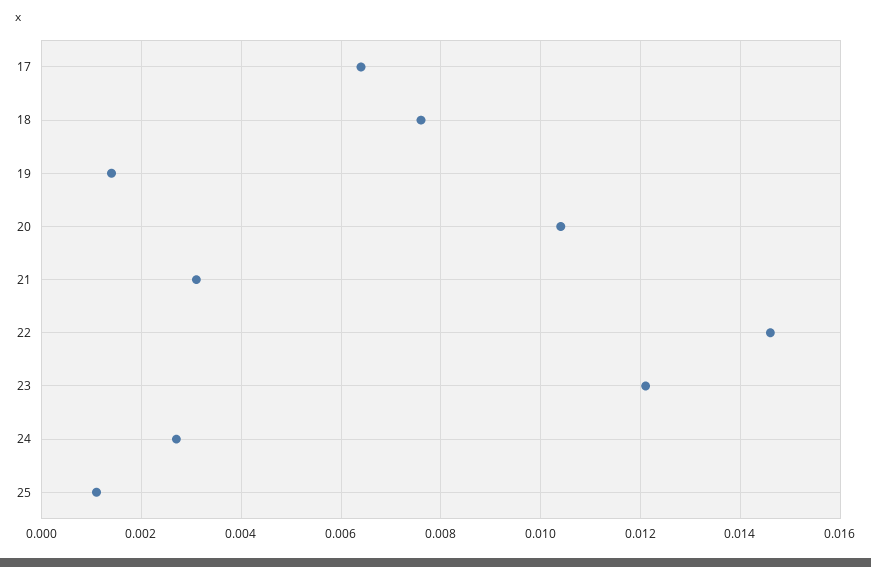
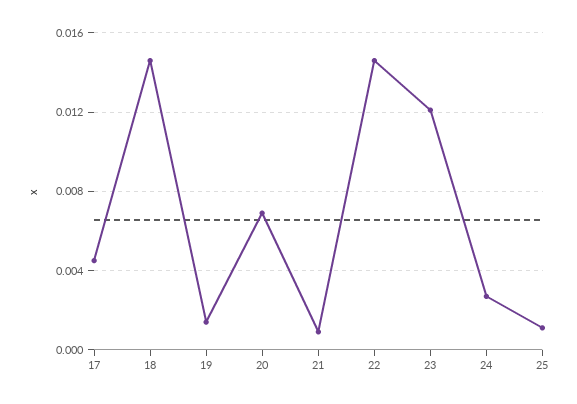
17: 0.0065 -> 0.0045
18: 0.0075 -> 0.0145
20: 0.0105 -> 0.007
21: 0.003 -> 0.001

